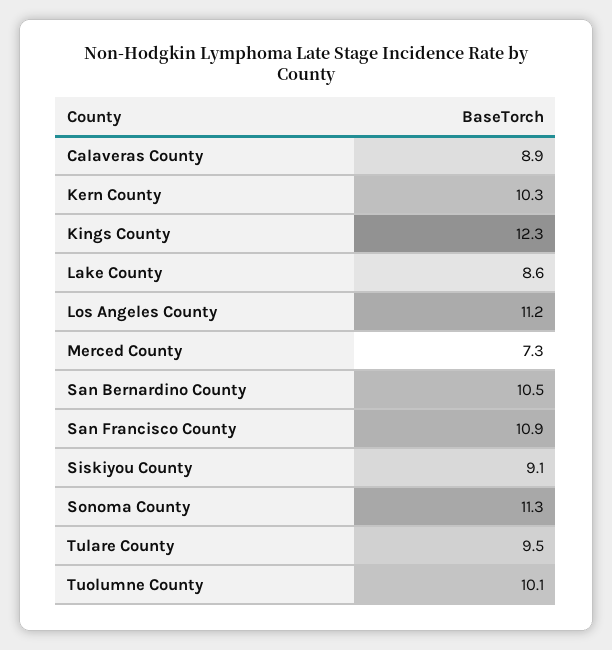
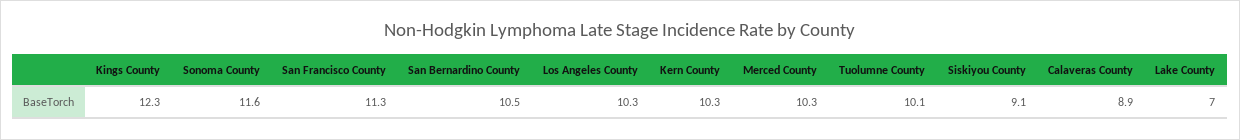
Lake County: 8.6 -> 7
Los Angeles County: 11.2 -> 10.3
Merced County: 7.3 -> 10.3
San Francisco County: 10.9 -> 11.3
Sonoma County: 11.3 -> 11.6
Tulare County: 9.5 -> none

